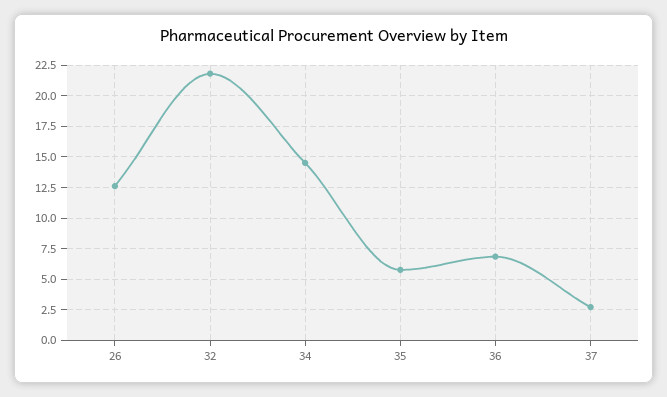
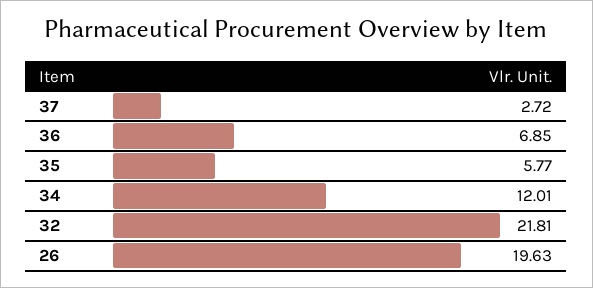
26: 12.5 -> 19.63
34: 14.5 -> 12.01

